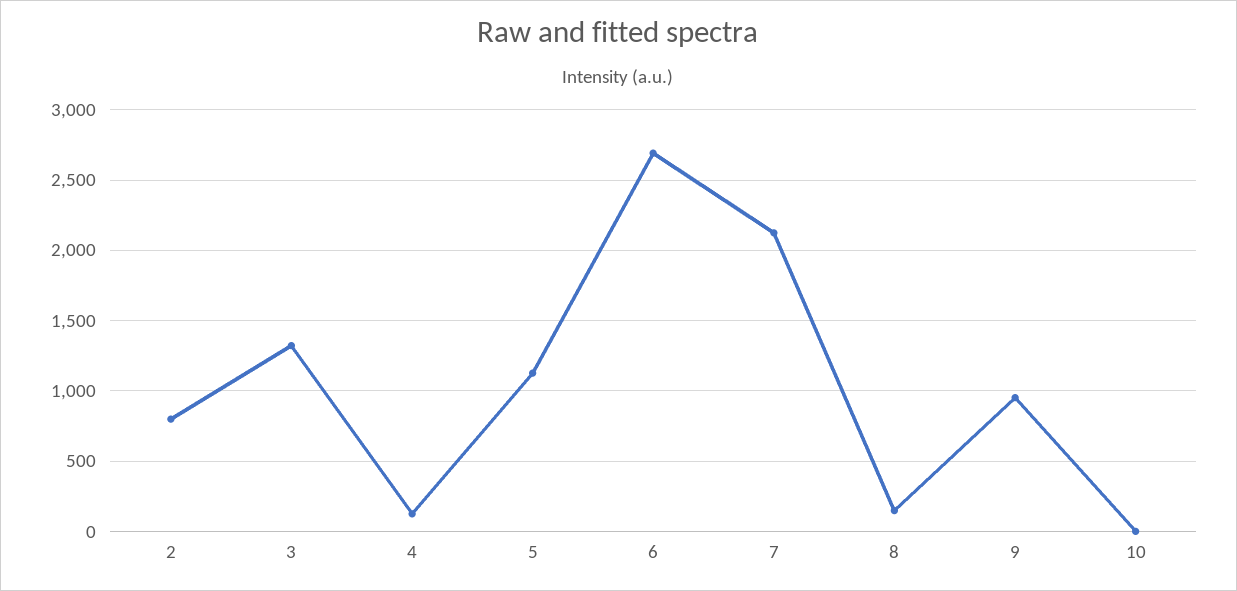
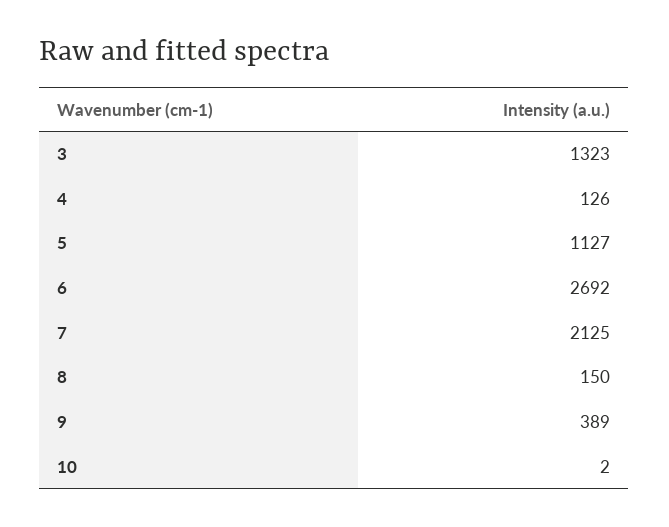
2: 800 -> none
9: 950 -> 389

